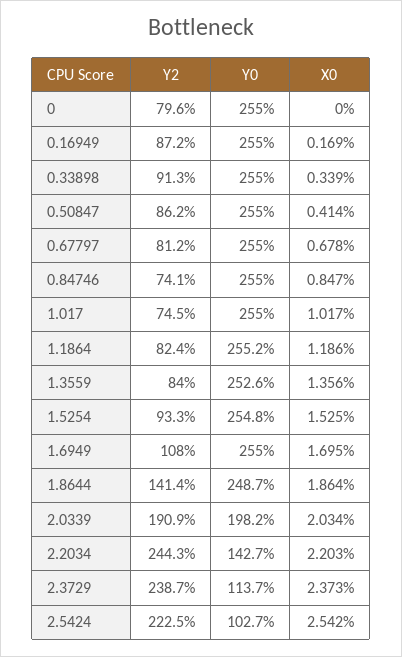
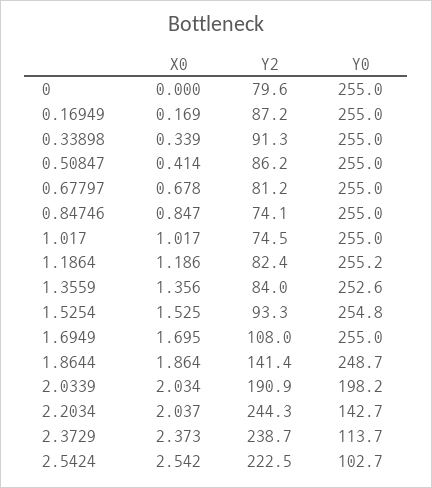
X0, 2.2034: 2.203 -> 2.037

